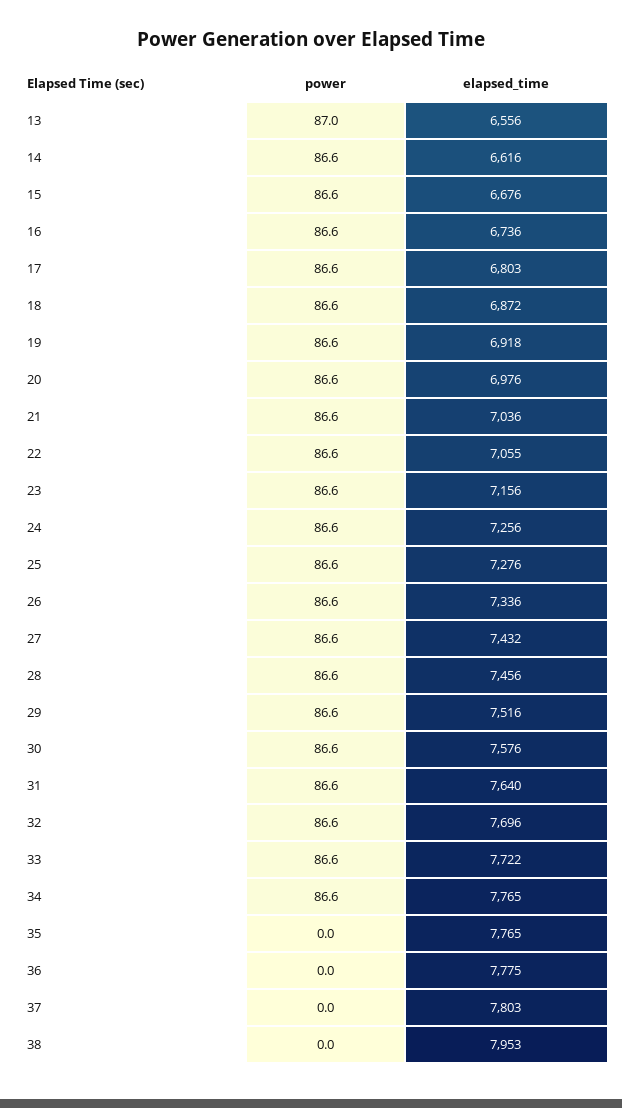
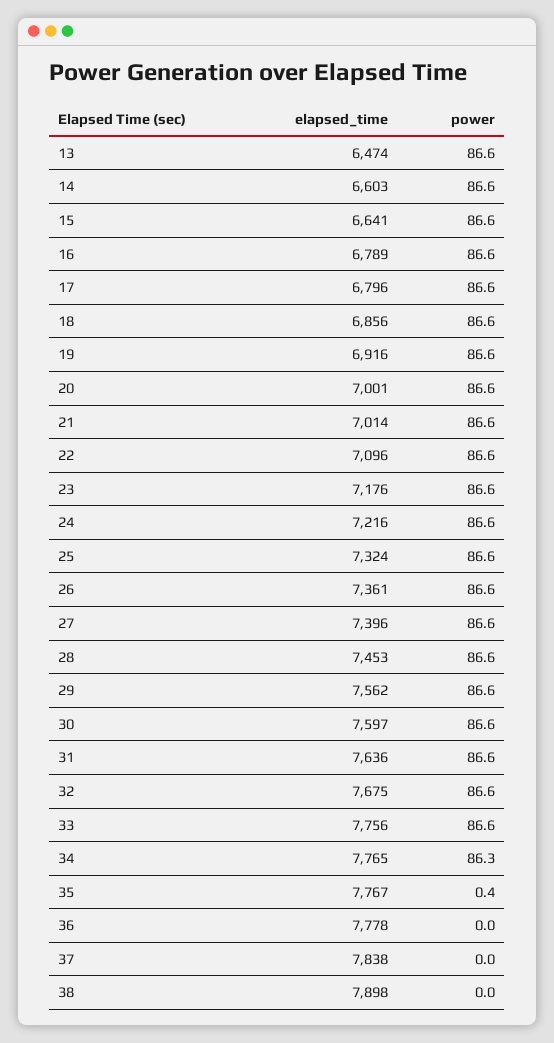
power, 13: 87 -> 86.6
elapsed_time, 13: 6556 -> 6474
elapsed_time, 14: 6616 -> 6603
elapsed_time, 15: 6676 -> 6641
elapsed_time, 16: 6736 -> 6789
elapsed_time, 17: 6803 -> 6796
elapsed_time, 18: 6872 -> 6856
elapsed_time, 19: 6918 -> 6916
elapsed_time, 20: 6976 -> 7001
elapsed_time, 21: 7036 -> 7014
elapsed_time, 22: 7055 -> 7096
elapsed_time, 23: 7156 -> 7176
elapsed_time, 24: 7256 -> 7216
elapsed_time, 25: 7276 -> 7324
elapsed_time, 26: 7336 -> 7361
elapsed_time, 27: 7432 -> 7396
elapsed_time, 28: 7456 -> 7453
elapsed_time, 29: 7516 -> 7562
elapsed_time, 30: 7576 -> 7597
elapsed_time, 31: 7640 -> 7636
elapsed_time, 32: 7696 -> 7675
elapsed_time, 33: 7722 -> 7756
power, 34: 86.6 -> 86.3
power, 35: 0 -> 0.4
elapsed_time, 35: 7765 -> 7767
elapsed_time, 36: 7775 -> 7778
elapsed_time, 37: 7803 -> 7838
elapsed_time, 38: 7953 -> 7898

